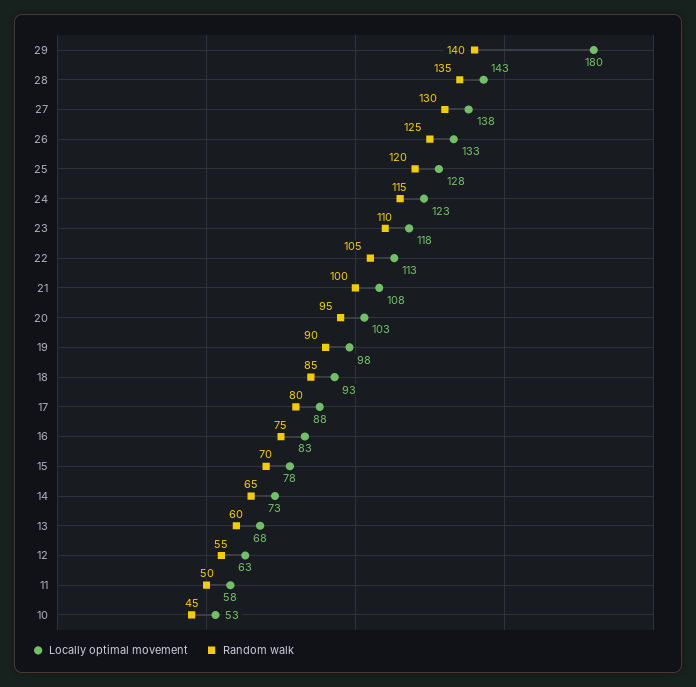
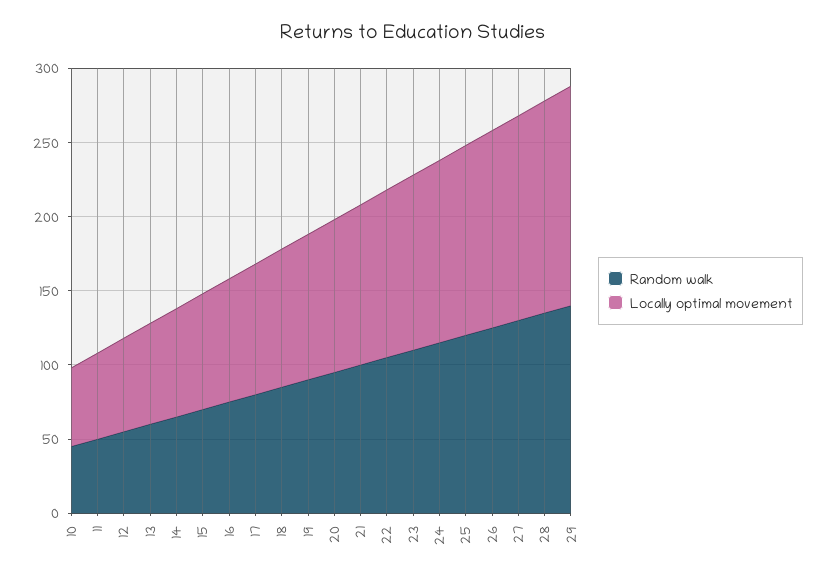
Locally optimal movement, 29: 180 -> 150

